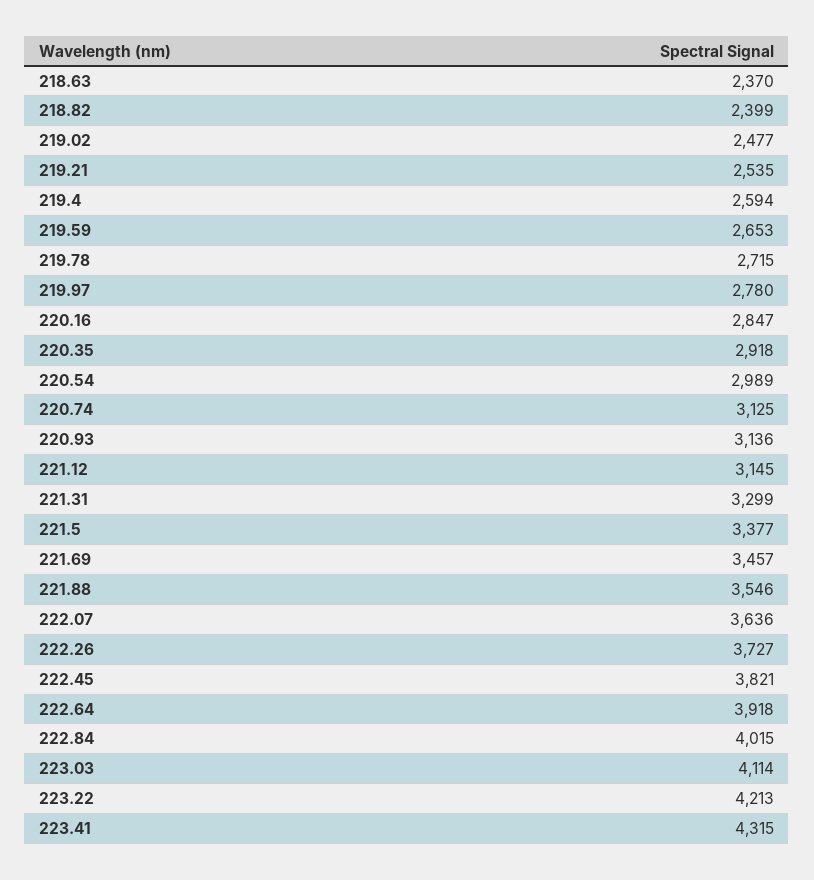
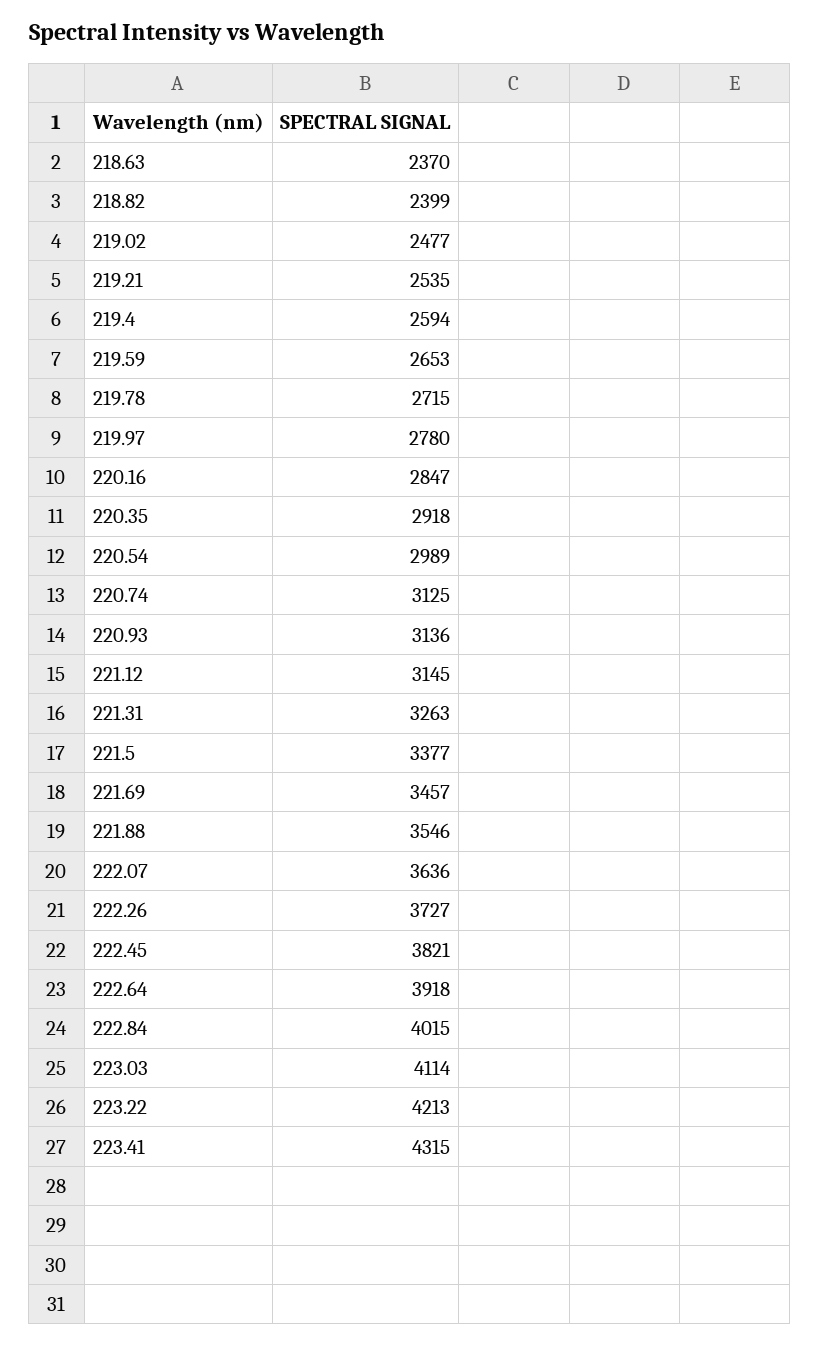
221.31: 3299 -> 3263

